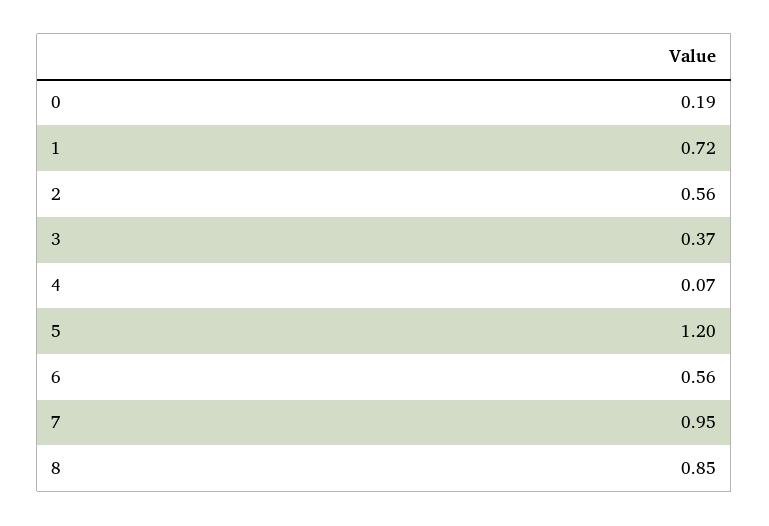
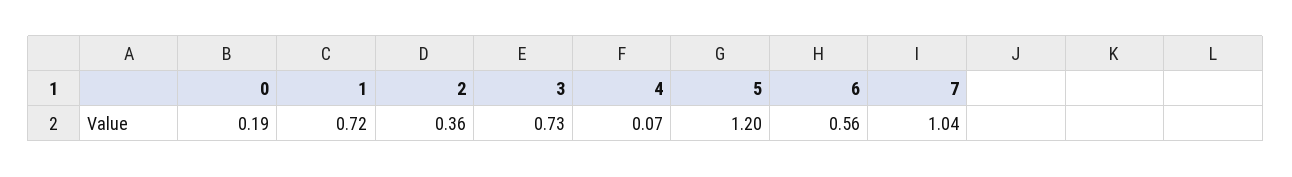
2: 0.56 -> 0.36
3: 0.37 -> 0.73
7: 0.95 -> 1.04
8: 0.85 -> none

